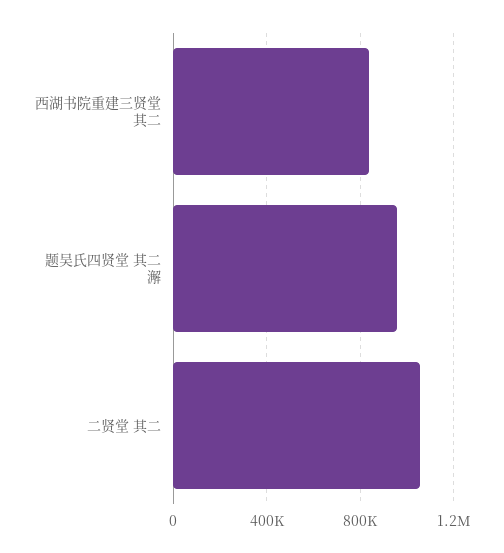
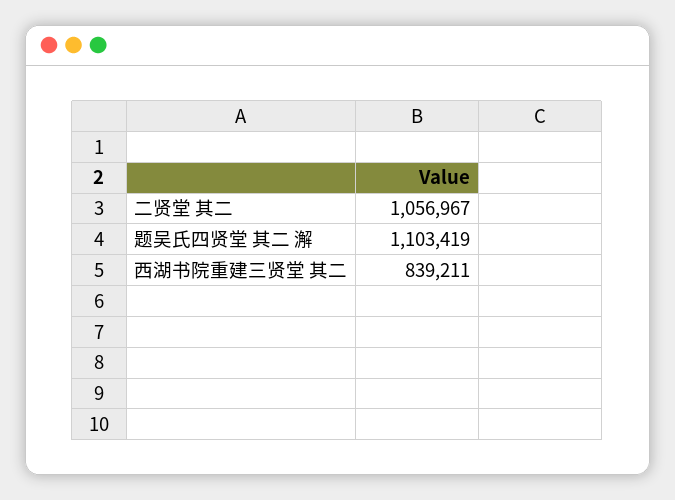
题吴氏四贤堂 其二 澥: 950000 -> 1103419

